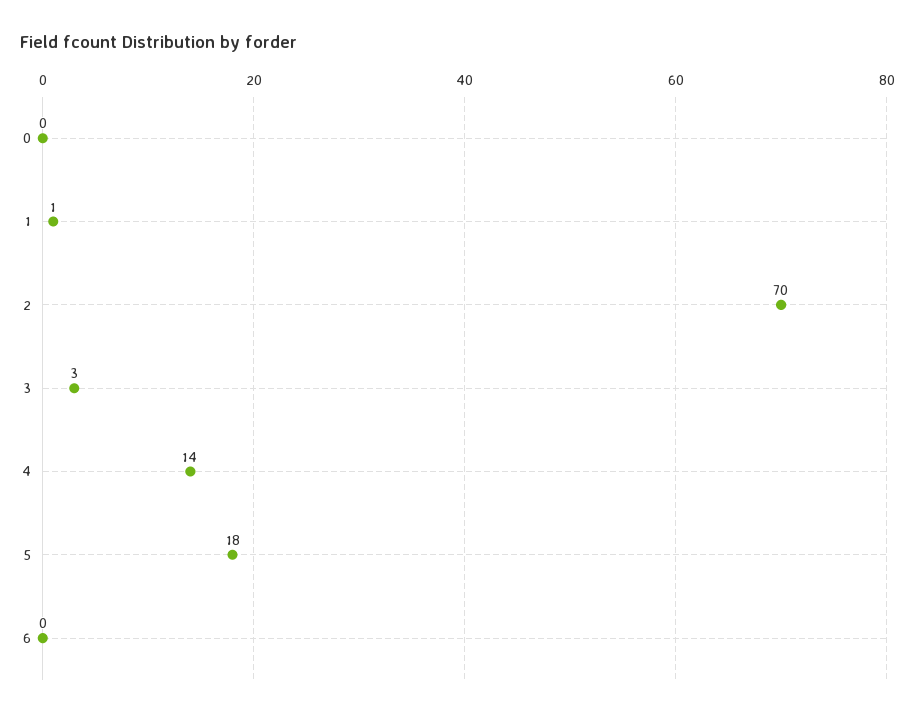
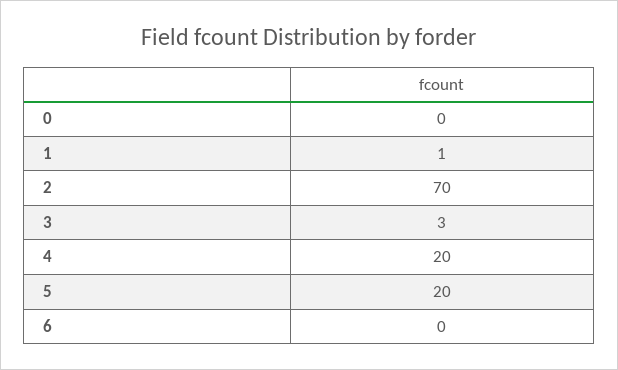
4: 14 -> 20
5: 18 -> 20

